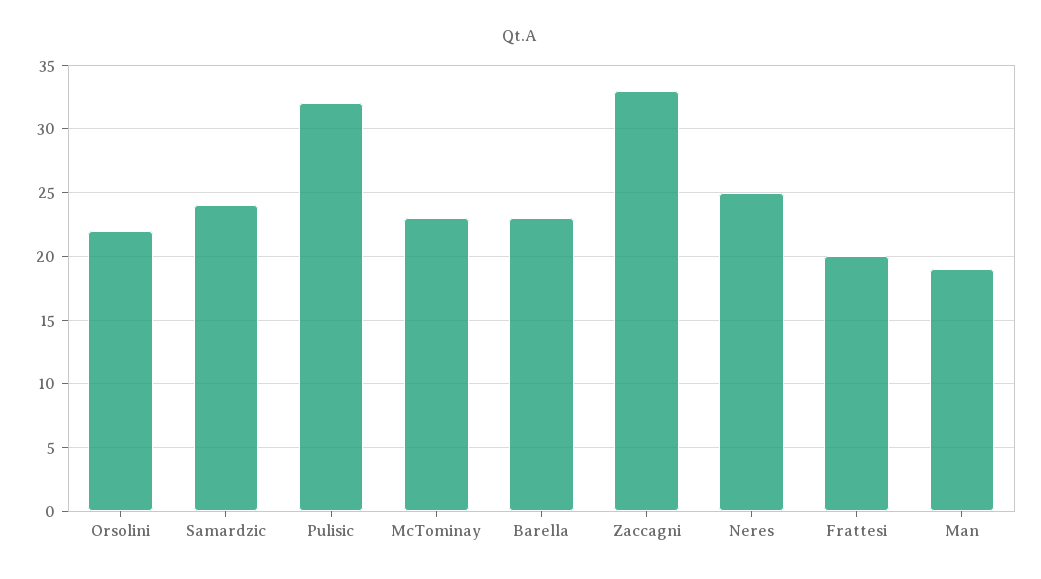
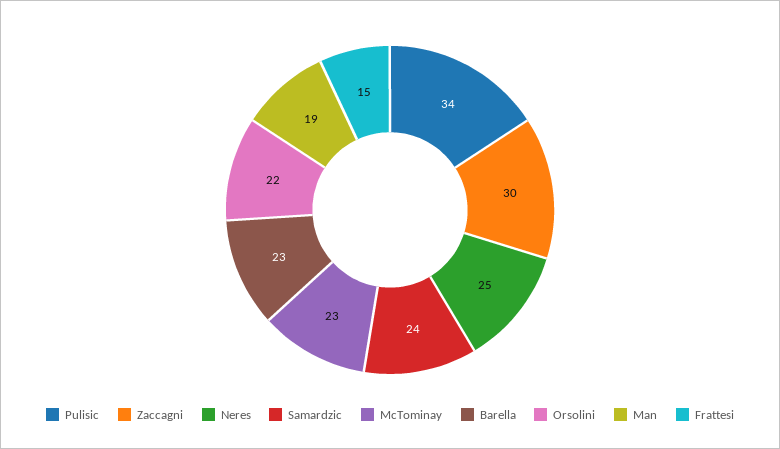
Pulisic: 32 -> 34
Zaccagni: 33 -> 30
Frattesi: 20 -> 15

